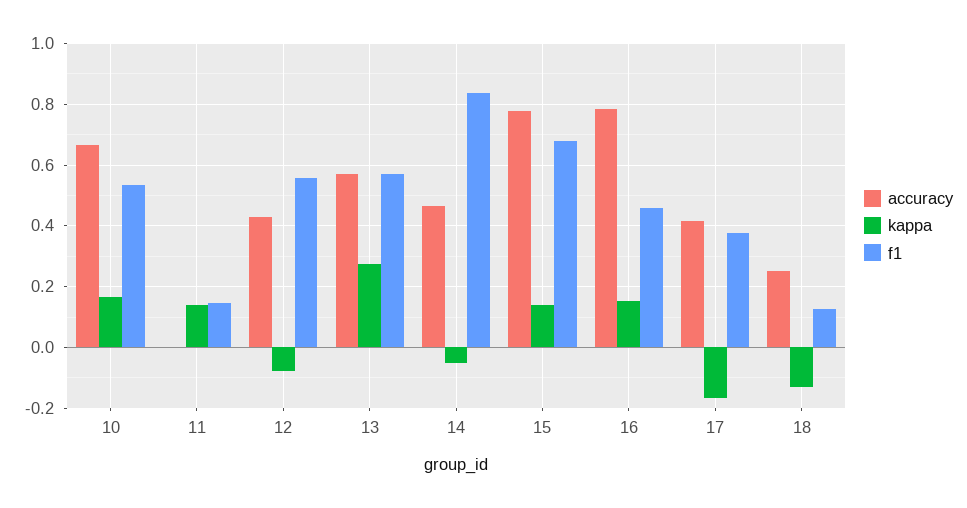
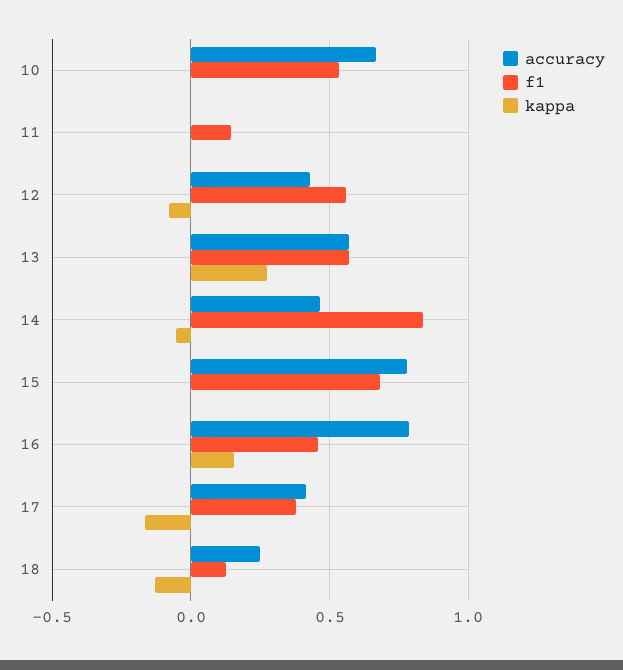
kappa, 10: 0.16 -> 0
kappa, 11: 0.14 -> 0
kappa, 15: 0.14 -> 0

